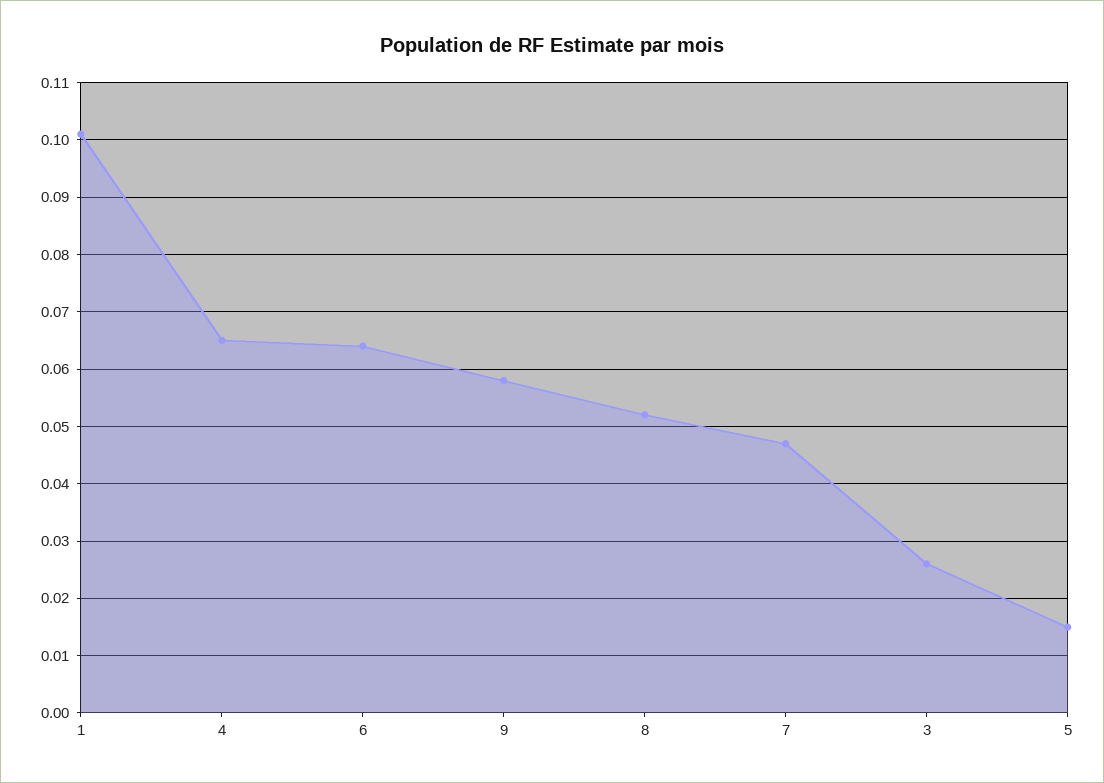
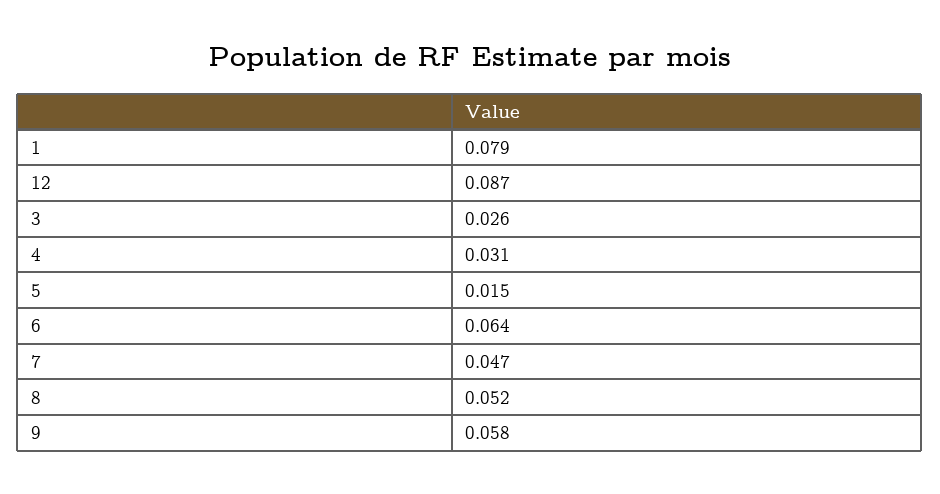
1: 0.1 -> 0.079
4: 0.065 -> 0.031
12: none -> 0.087

